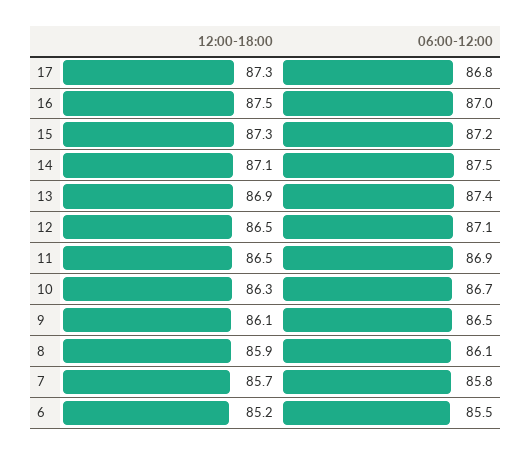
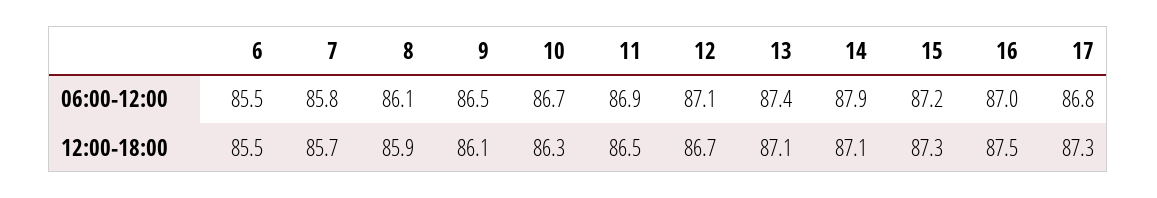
06:00-12:00, 14: 87.5 -> 87.9
12:00-18:00, 13: 86.9 -> 87.1
12:00-18:00, 12: 86.5 -> 86.7
12:00-18:00, 6: 85.2 -> 85.5

